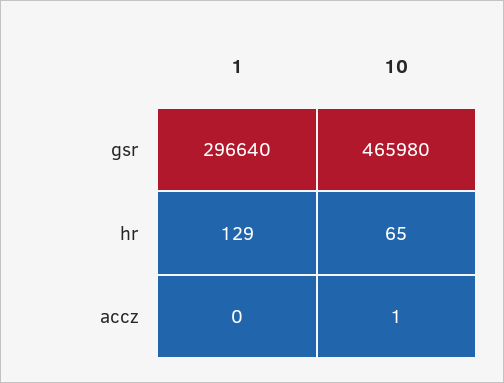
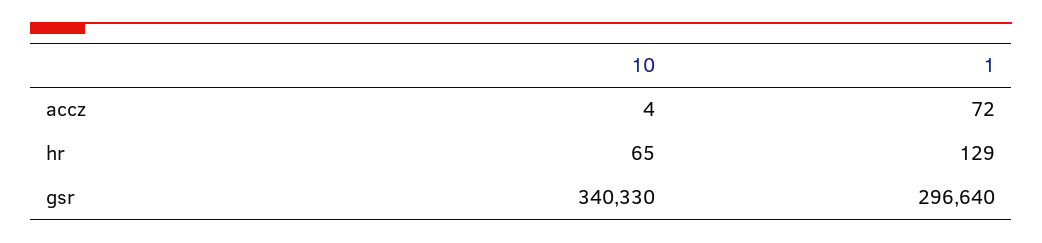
10, gsr: 465980 -> 340330
1, accz: 0 -> 72
10, accz: 1 -> 4

